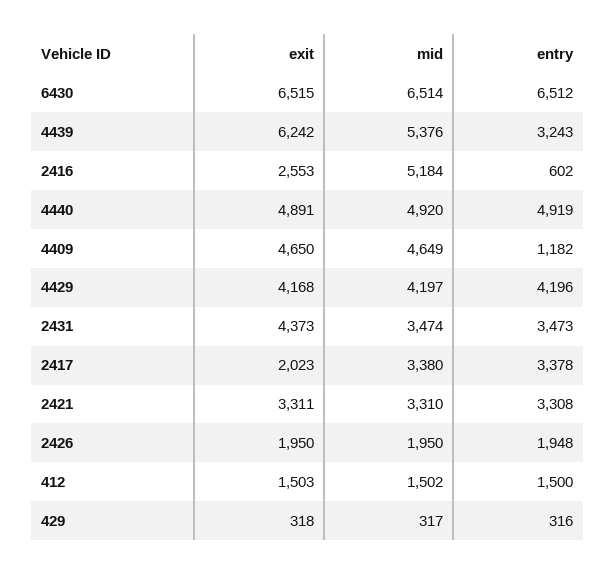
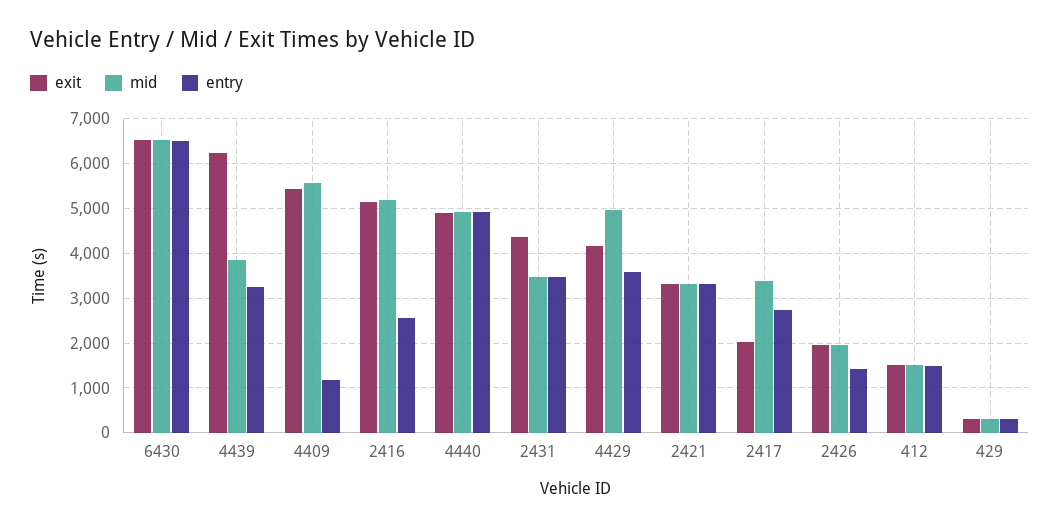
mid, 4439: 5376 -> 3800
exit, 2416: 2553 -> 5200
entry, 2416: 602 -> 2600
exit, 4409: 4650 -> 5400
mid, 4409: 4649 -> 5600
mid, 4429: 4197 -> 5000
entry, 4429: 4196 -> 3600
entry, 2417: 3378 -> 2800
entry, 2426: 1948 -> 1400

